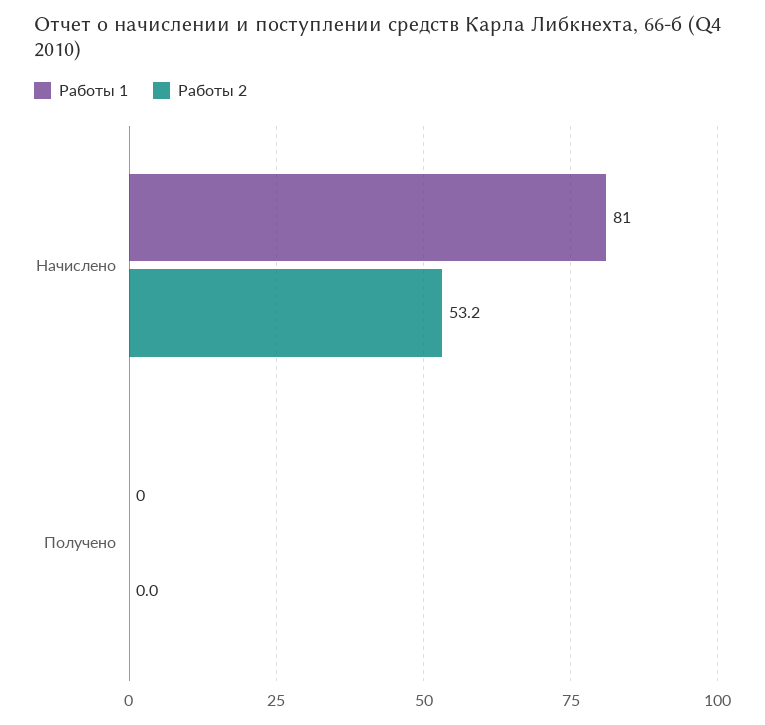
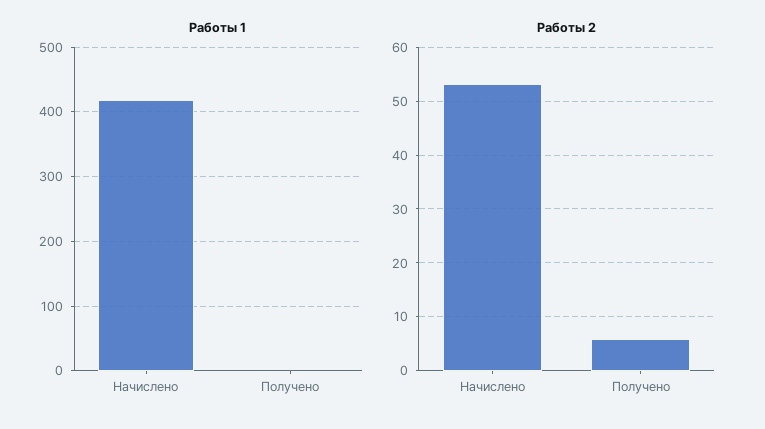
Работы 1, Начислено: 81 -> 420
Работы 2, Получено: 0 -> 6

